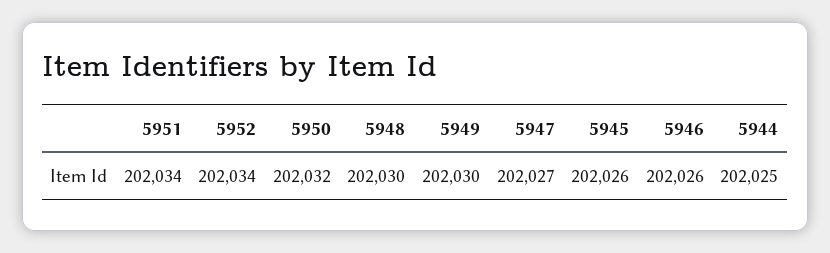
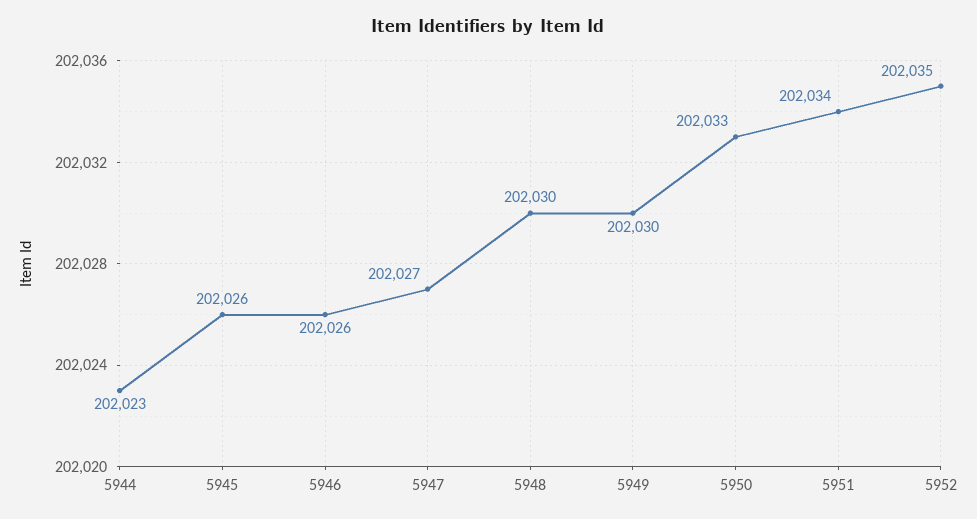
5952: 202034 -> 202035
5950: 202032 -> 202033
5944: 202025 -> 202023

